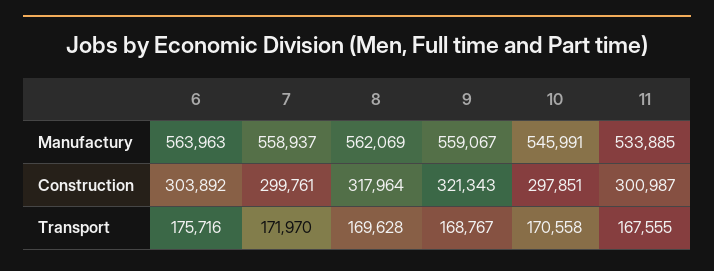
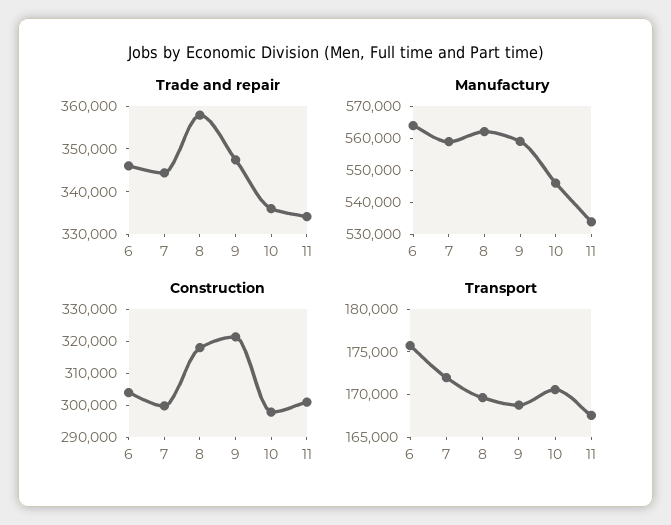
Trade and repair, 6: none -> 346000
Trade and repair, 7: none -> 344000
Trade and repair, 8: none -> 358000
Trade and repair, 9: none -> 348000
Trade and repair, 10: none -> 336000
Trade and repair, 11: none -> 334000

